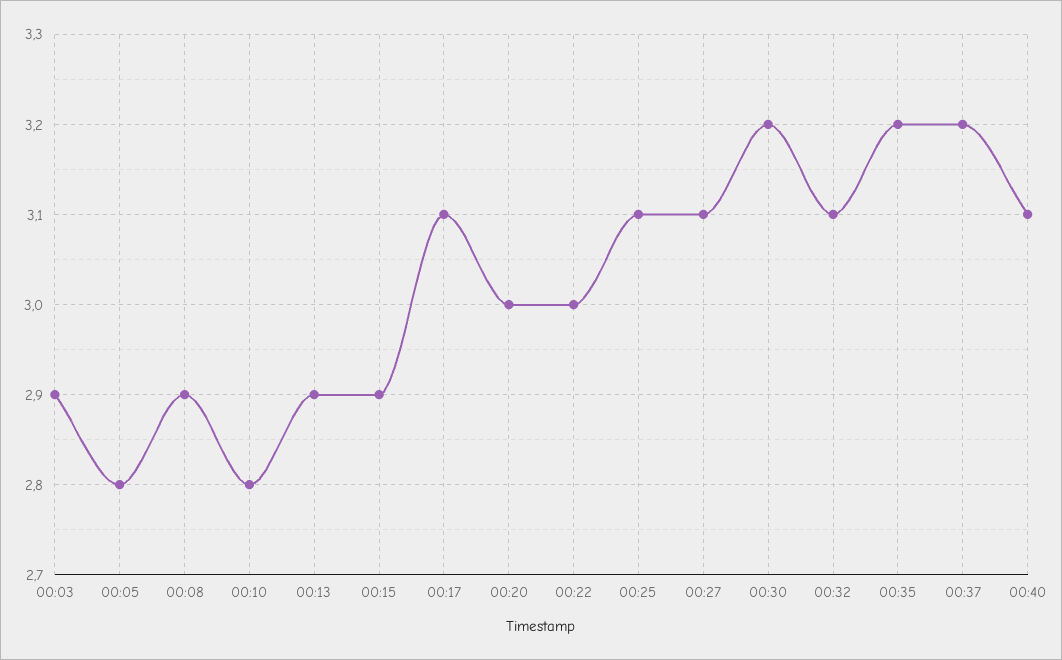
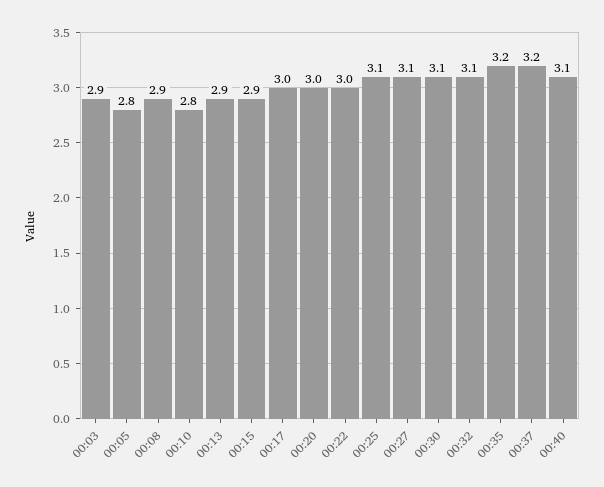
00:17: 3.1 -> 3
00:30: 3.2 -> 3.1

